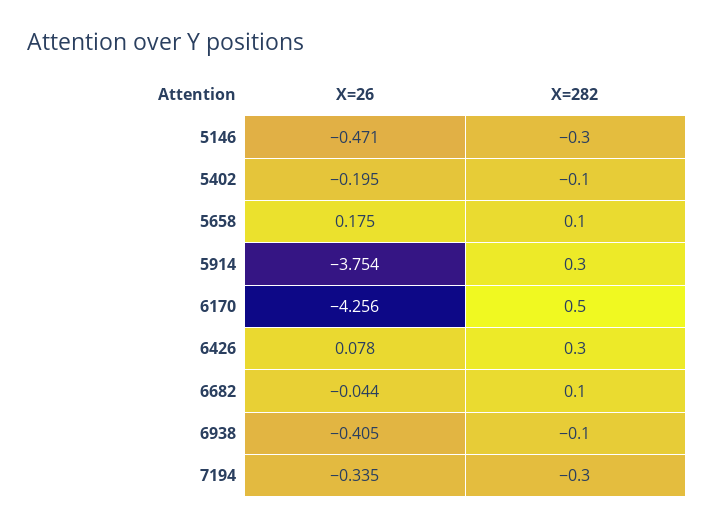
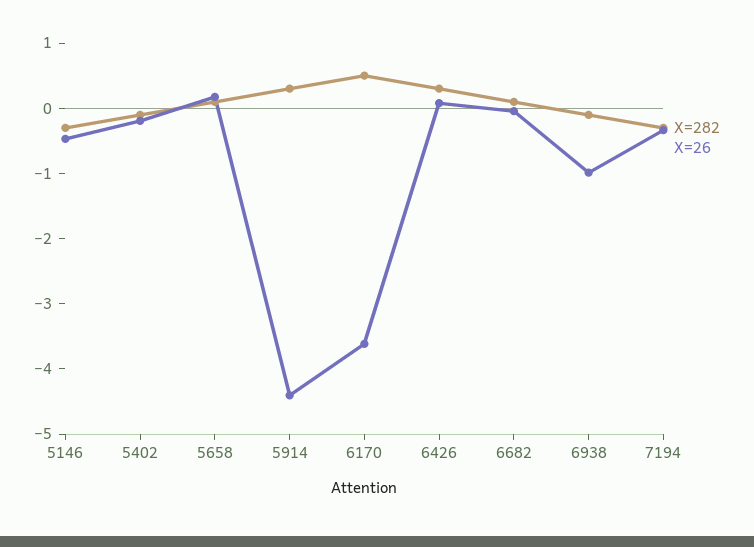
X=26, 5914: -3.754 -> -4.4
X=26, 6170: -4.256 -> -3.6
X=26, 6938: -0.405 -> -1

